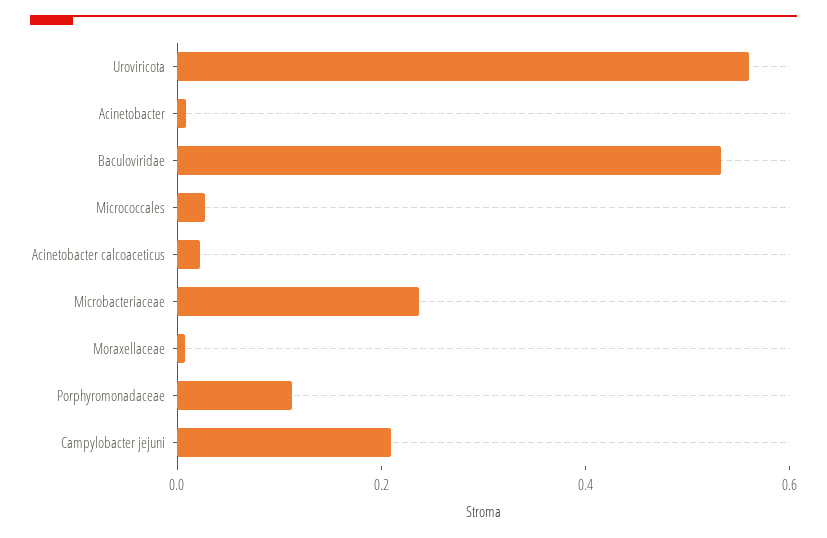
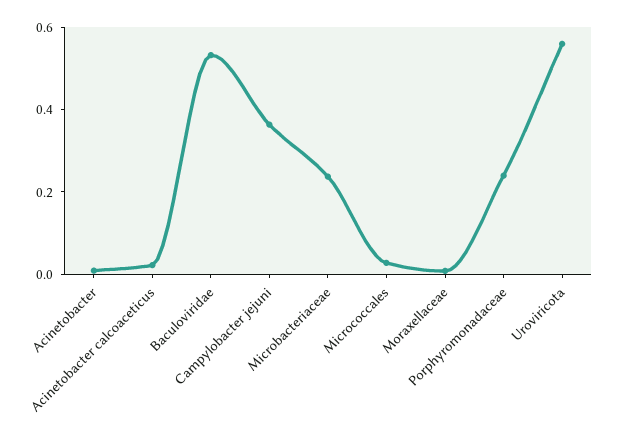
Porphyromonadaceae: 0.1 -> 0.25
Campylobacter jejuni: 0.2 -> 0.35

